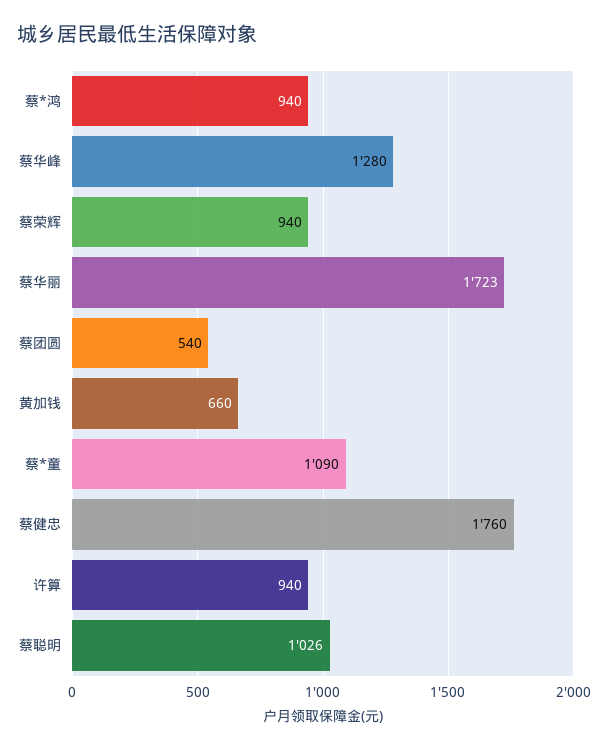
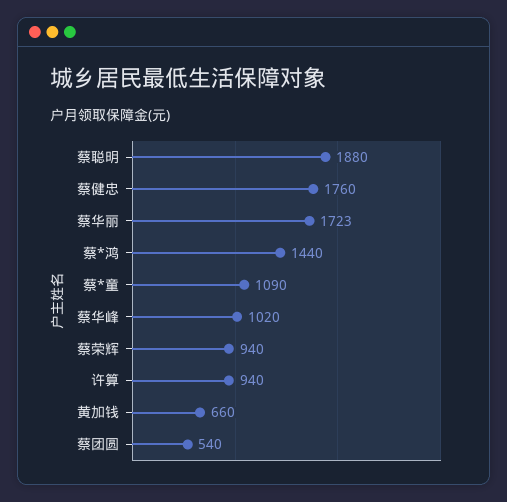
蔡*鸿: 940 -> 1440
蔡华峰: 1280 -> 1020
蔡聪明: 1026 -> 1880

